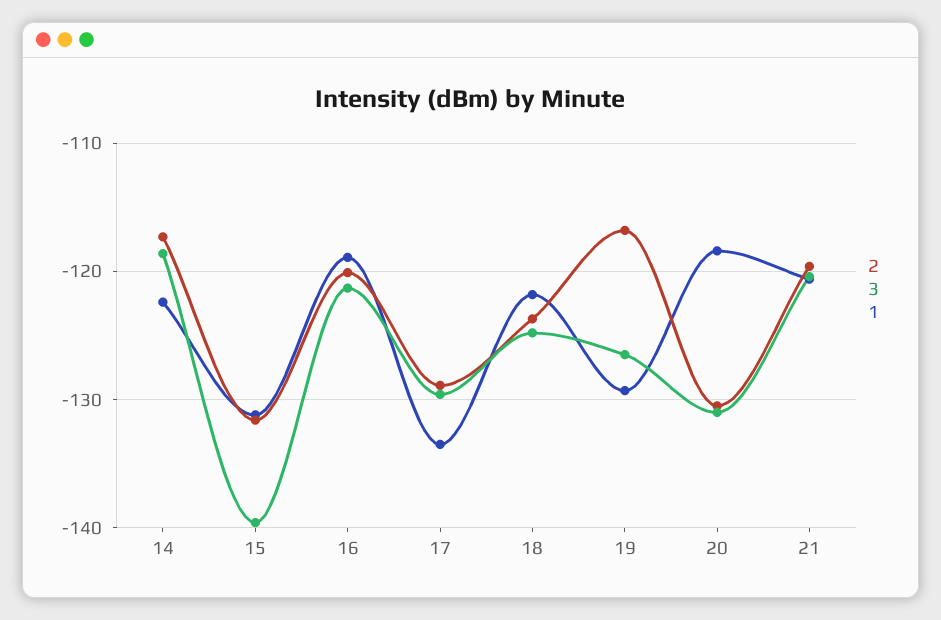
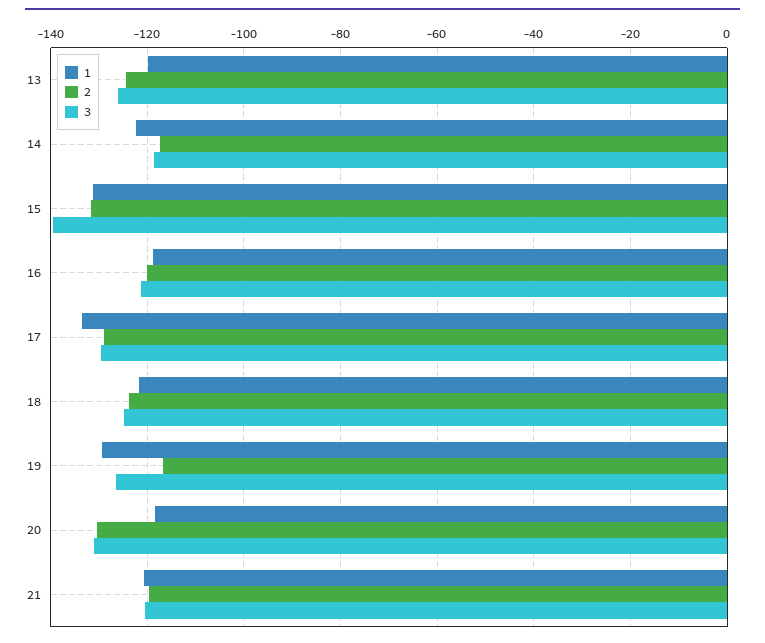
1, 13: none -> -120
2, 13: none -> -124
3, 13: none -> -126

